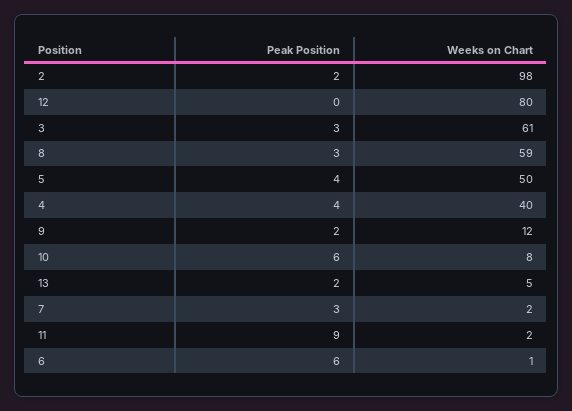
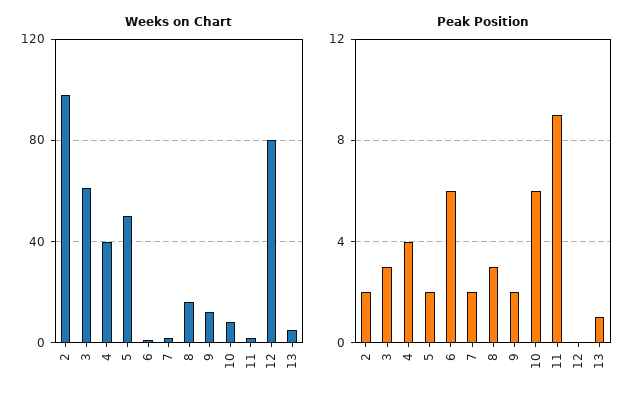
Weeks on Chart, 8: 59 -> 15
Peak Position, 5: 4 -> 2
Peak Position, 13: 2 -> 1
Peak Position, 7: 3 -> 2

